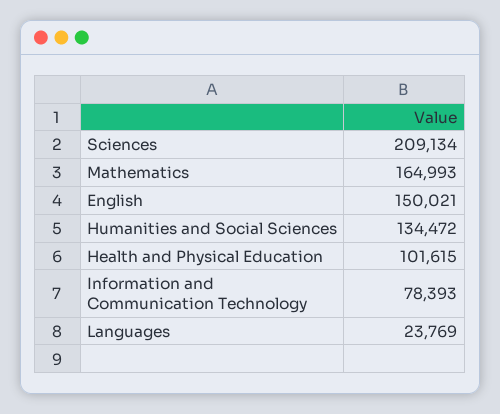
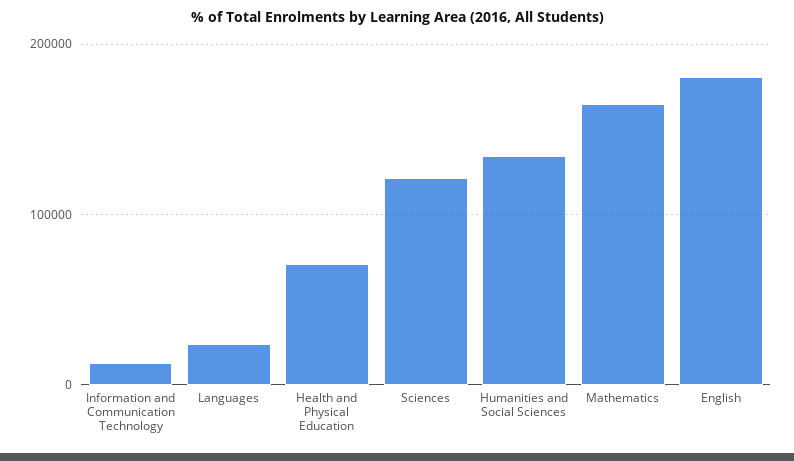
Sciences: 209134 -> 120000
English: 150021 -> 180000
Health and Physical Education: 101615 -> 70000
Information and Communication Technology: 78393 -> 10000

